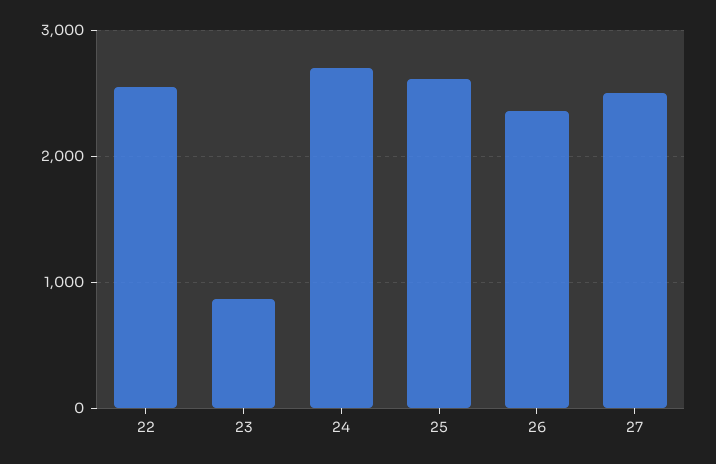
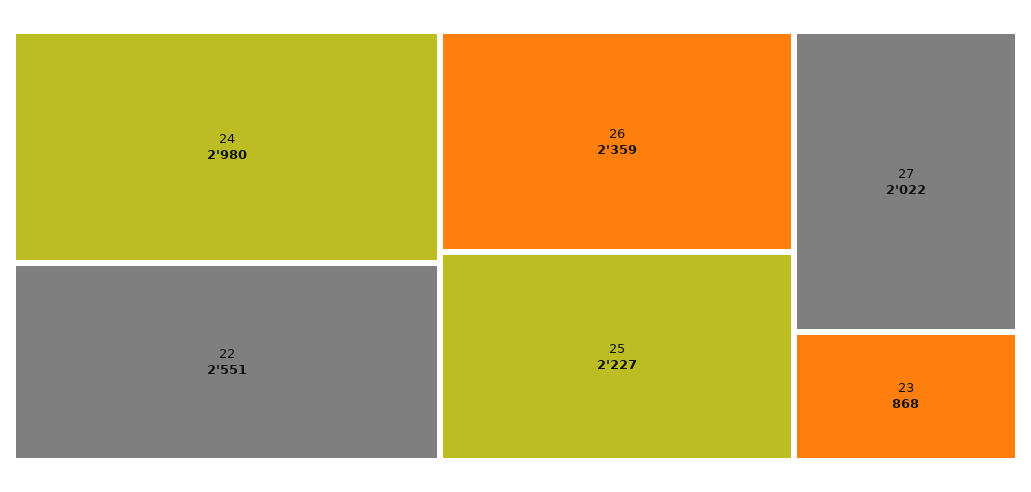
24: 2700 -> 2980
25: 2600 -> 2227
27: 2500 -> 2022

